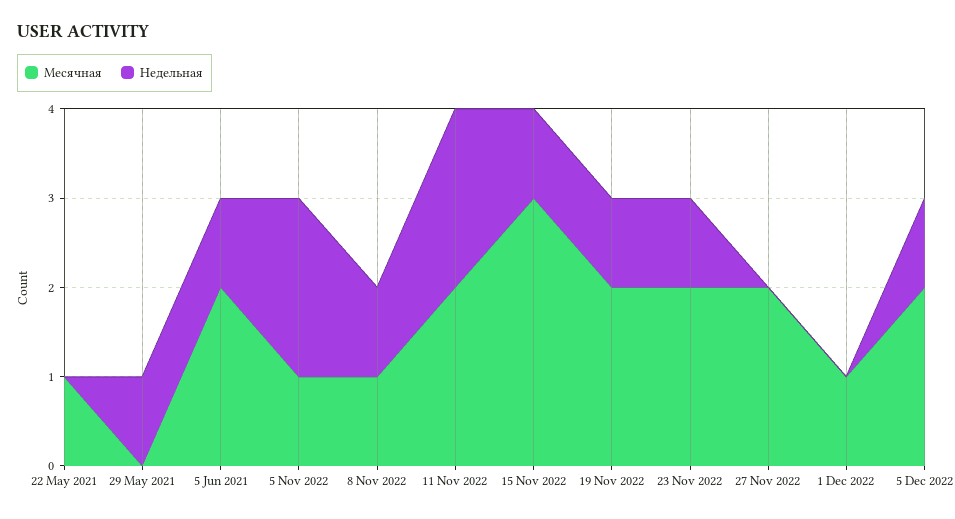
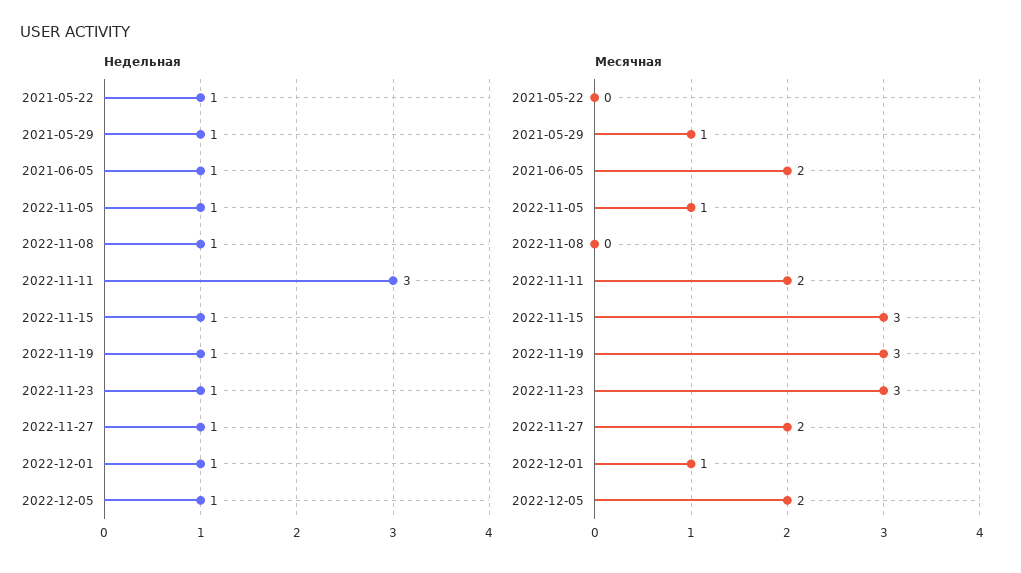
Месячная, 22 May 2021: 1 -> 0
Недельная, 22 May 2021: 0 -> 1
Месячная, 29 May 2021: 0 -> 1
Недельная, 5 Nov 2022: 2 -> 1
Месячная, 8 Nov 2022: 1 -> 0
Недельная, 11 Nov 2022: 2 -> 3
Месячная, 19 Nov 2022: 2 -> 3
Месячная, 23 Nov 2022: 2 -> 3
Недельная, 27 Nov 2022: 0 -> 1
Недельная, 1 Dec 2022: 0 -> 1

